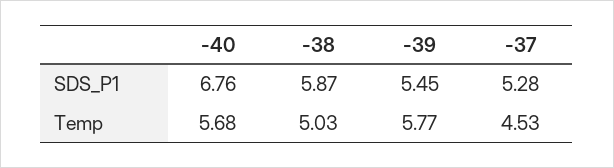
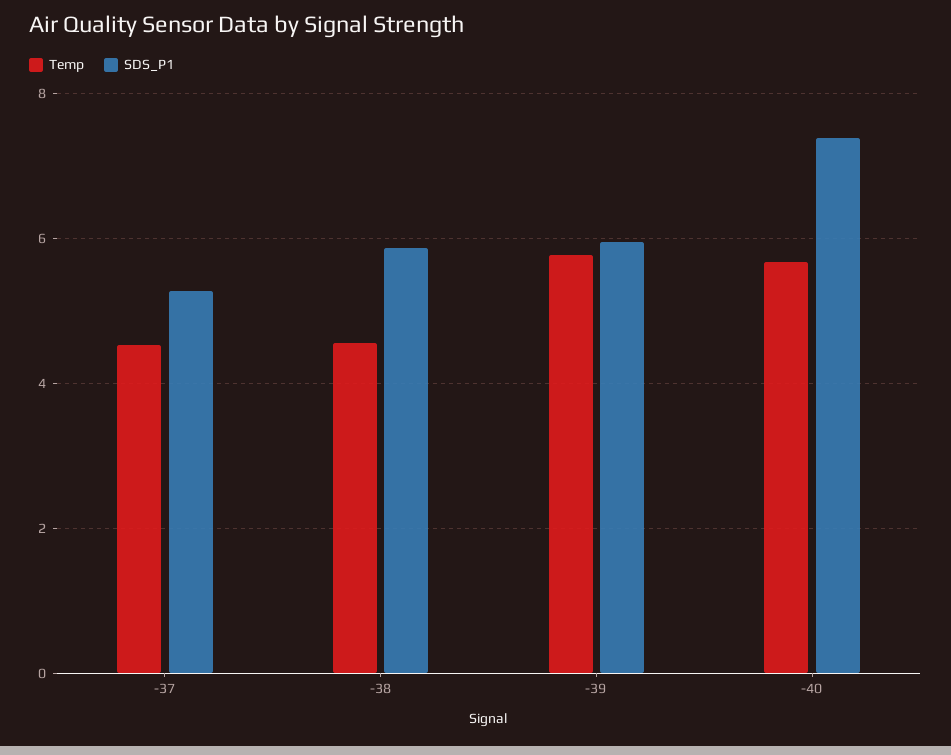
SDS_P1, -40: 6.76 -> 7.4
SDS_P1, -39: 5.45 -> 6
Temp, -38: 5.03 -> 4.6

